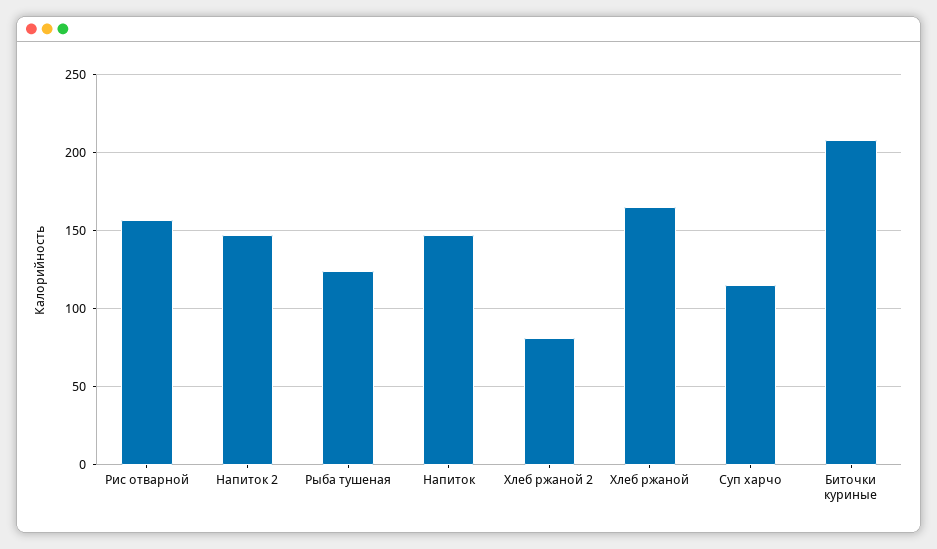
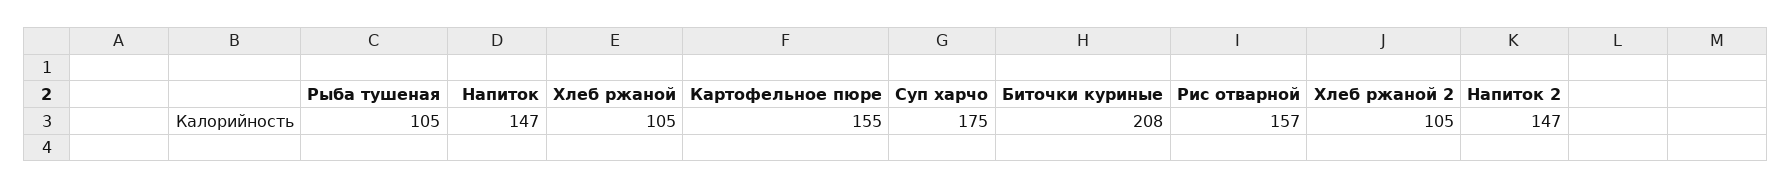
Рыба тушеная: 125 -> 105
Хлеб ржаной 2: 80 -> 105
Хлеб ржаной: 165 -> 105
Суп харчо: 115 -> 175
Картофельное пюре: none -> 155

